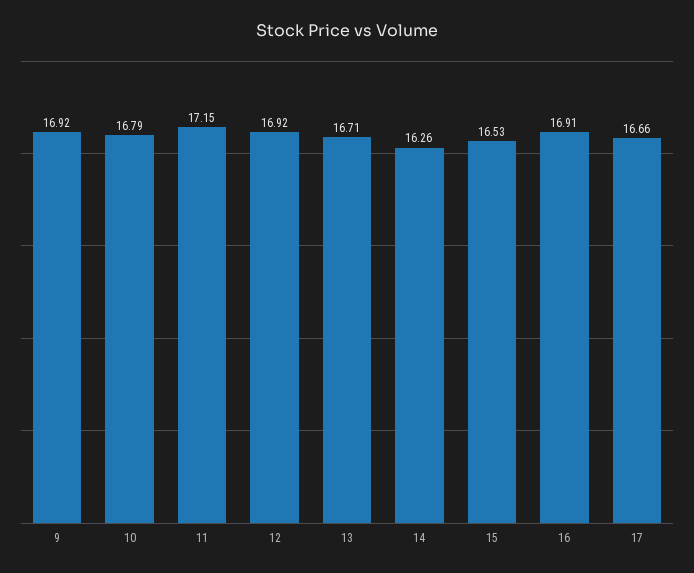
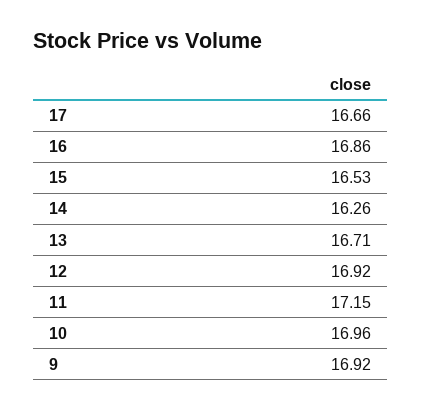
10: 16.79 -> 16.96
16: 16.91 -> 16.86

